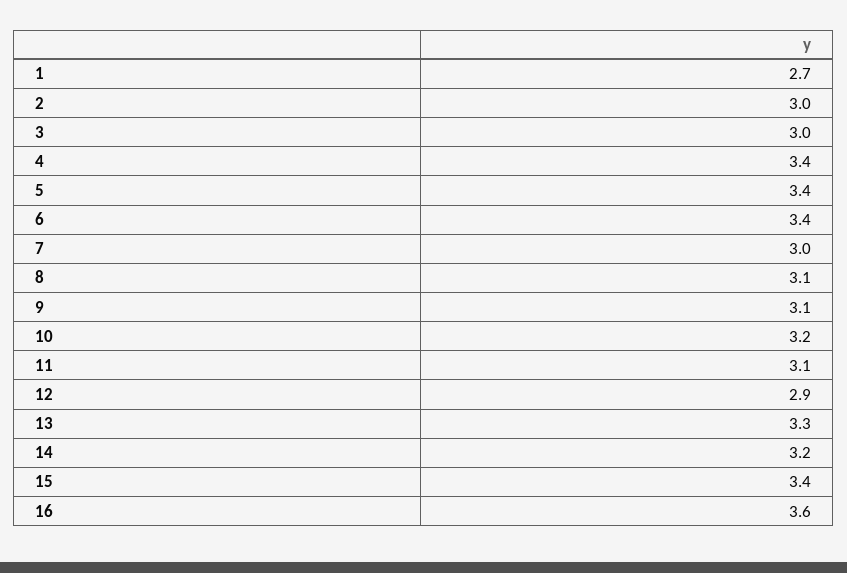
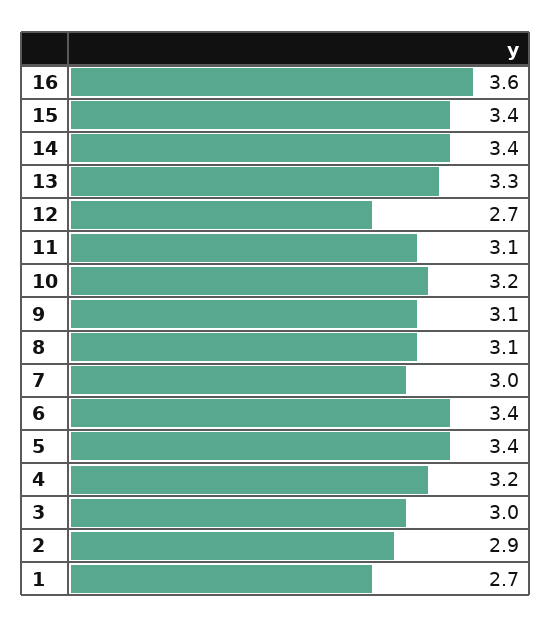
2: 3 -> 2.9
4: 3.4 -> 3.2
12: 2.9 -> 2.7
14: 3.2 -> 3.4

